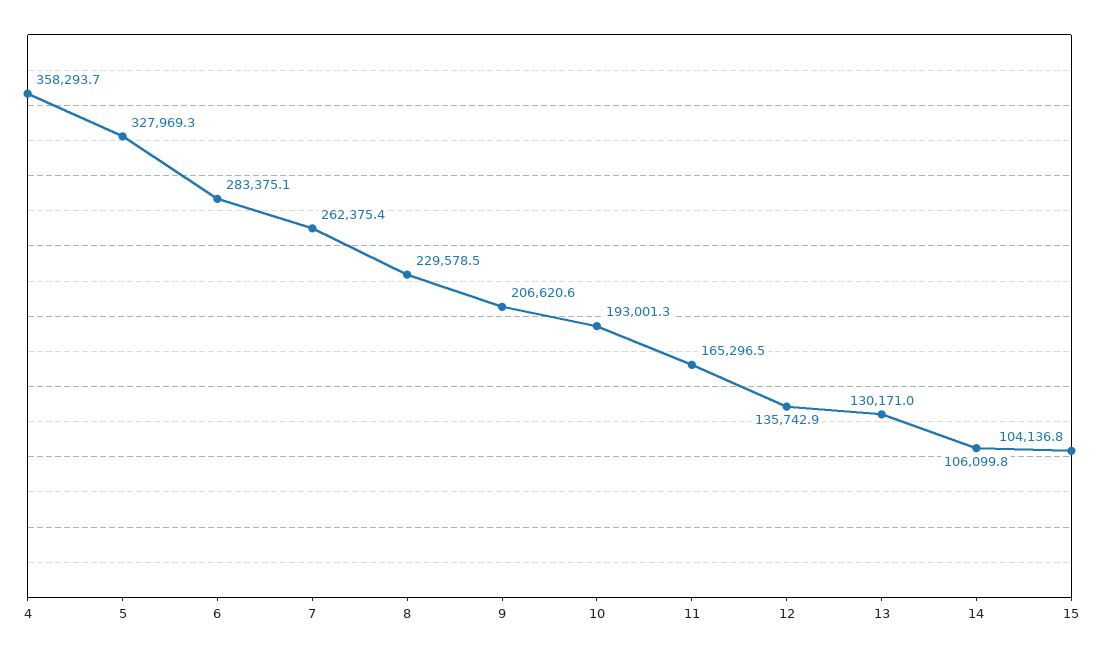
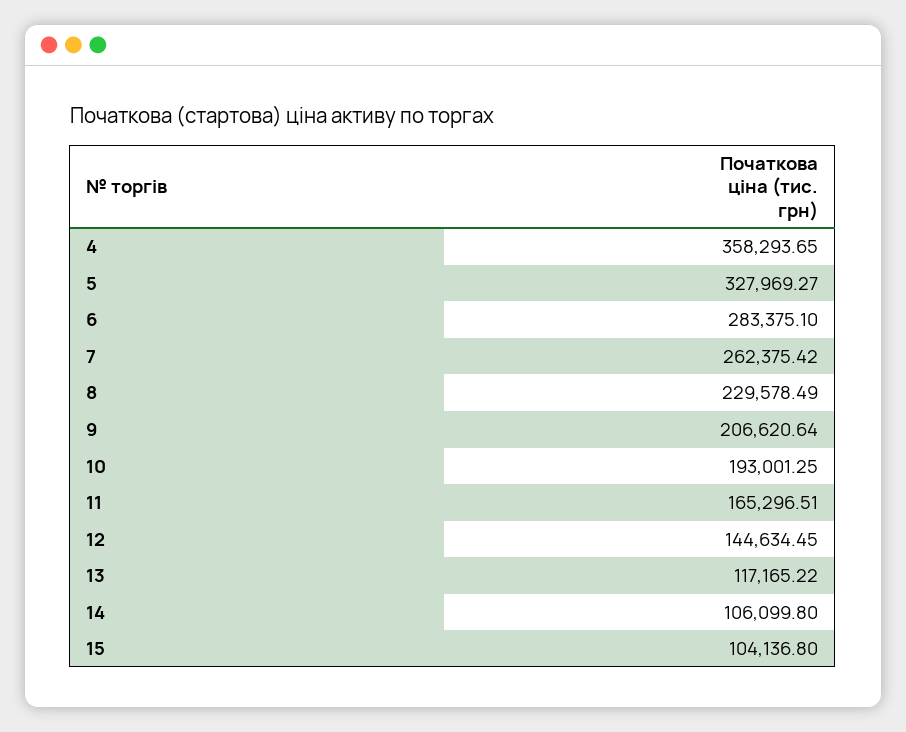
12: 135742.9 -> 144634.45
13: 130171 -> 117165.22

